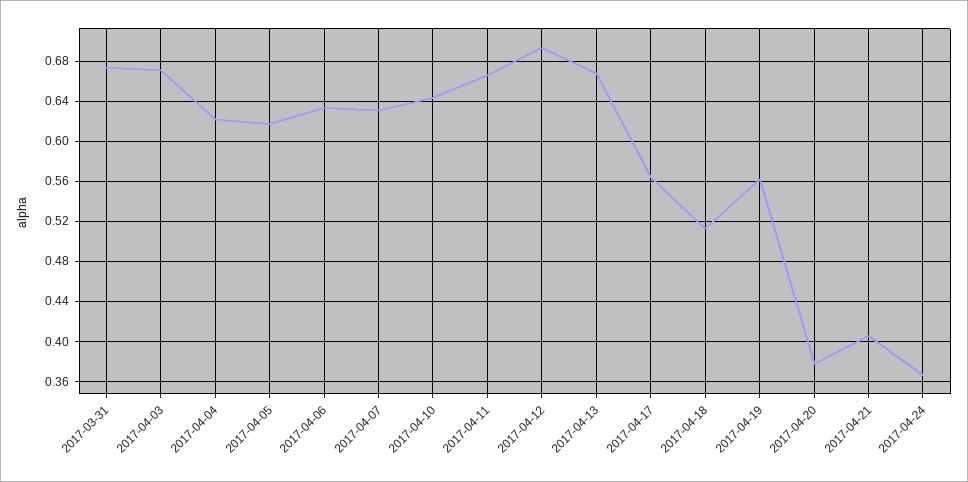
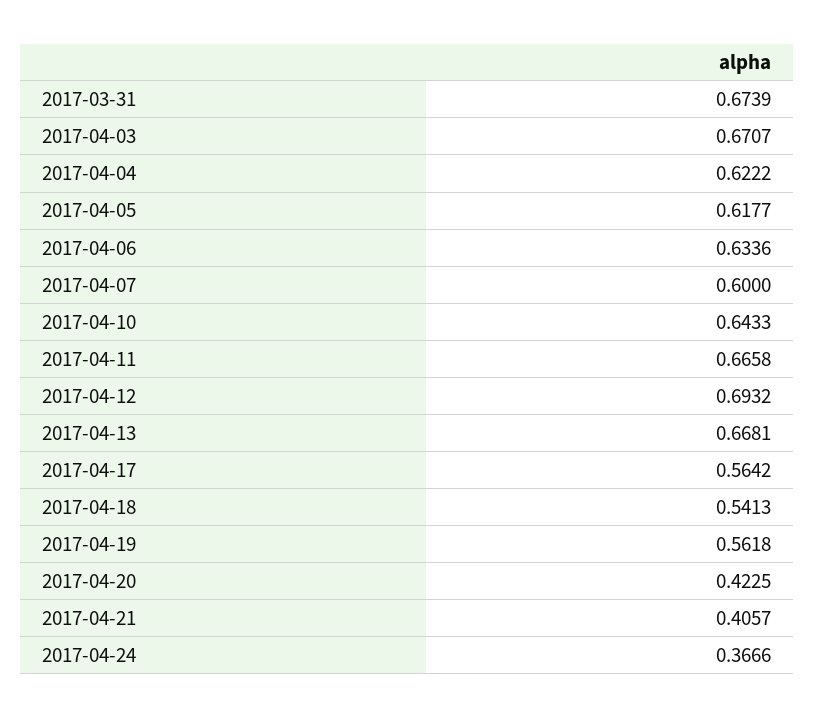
2017-04-07: 0.63 -> 0.6
2017-04-18: 0.51 -> 0.5413
2017-04-20: 0.38 -> 0.4225

